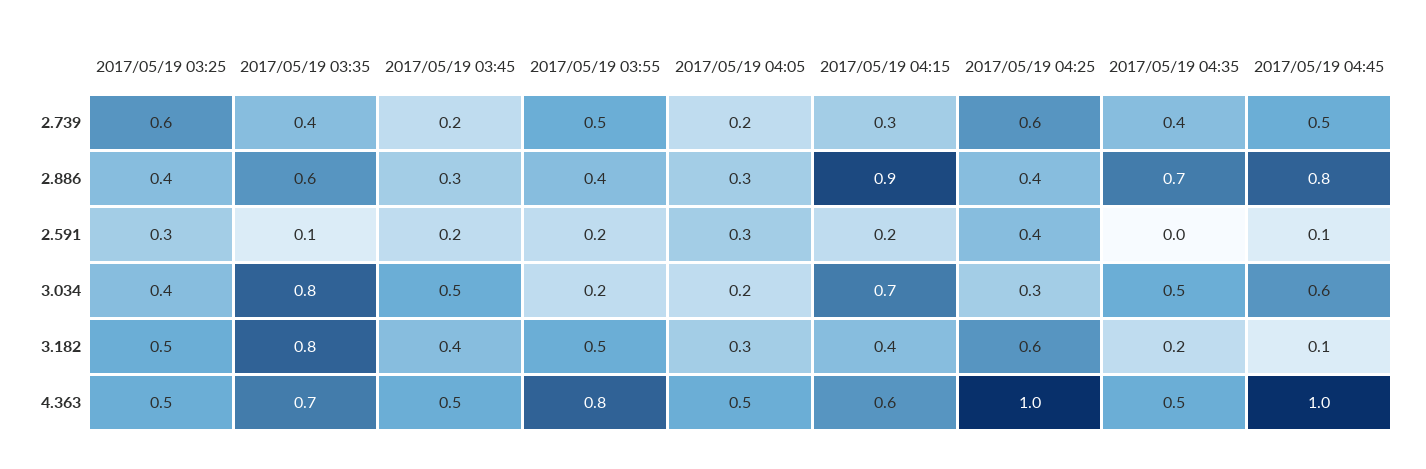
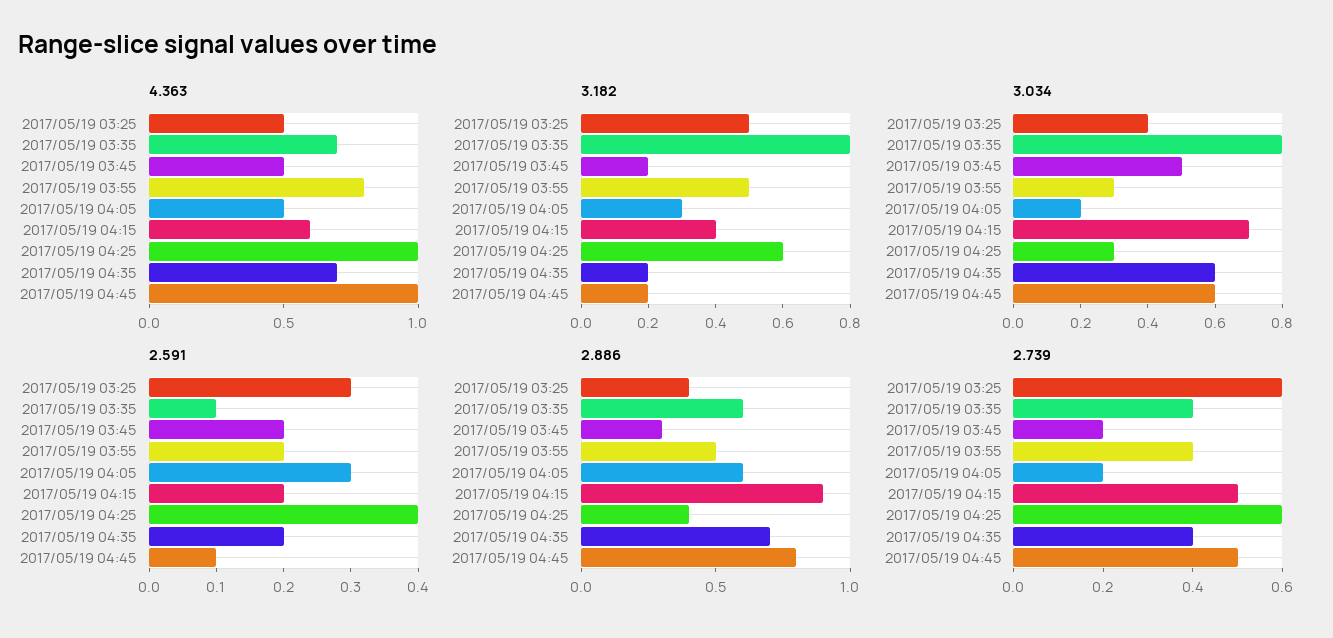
2.739, 2017/05/19 03:55: 0.5 -> 0.4
2.739, 2017/05/19 04:15: 0.3 -> 0.5
2.886, 2017/05/19 03:55: 0.4 -> 0.5
2.886, 2017/05/19 04:05: 0.3 -> 0.6
2.591, 2017/05/19 04:35: 0 -> 0.2
3.034, 2017/05/19 03:55: 0.2 -> 0.3
3.034, 2017/05/19 04:35: 0.5 -> 0.6
3.182, 2017/05/19 03:45: 0.4 -> 0.2
3.182, 2017/05/19 04:45: 0.1 -> 0.2
4.363, 2017/05/19 04:35: 0.5 -> 0.7

